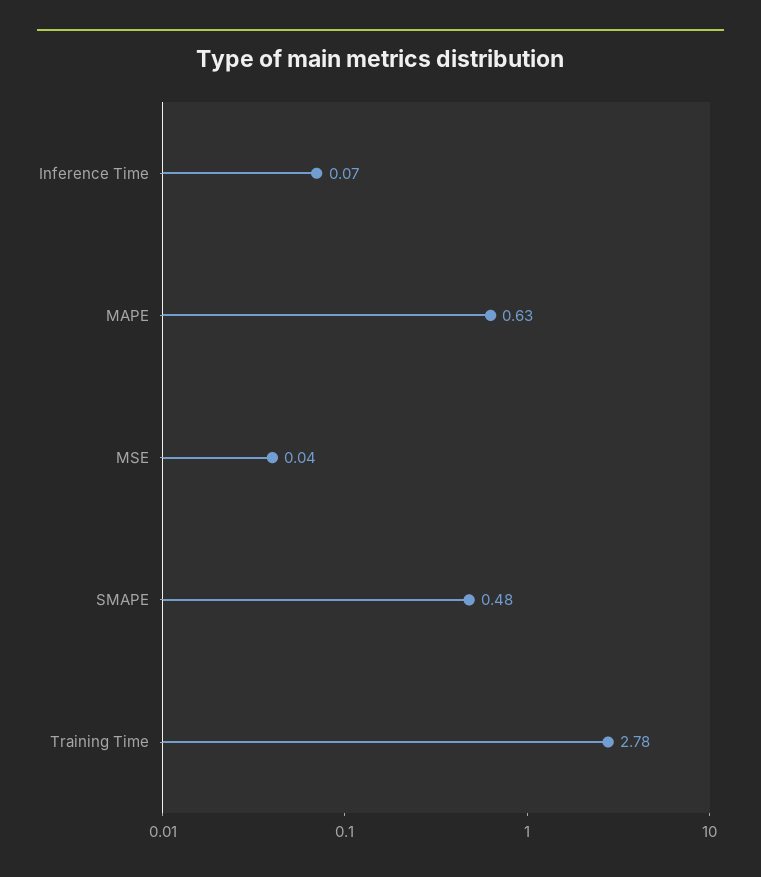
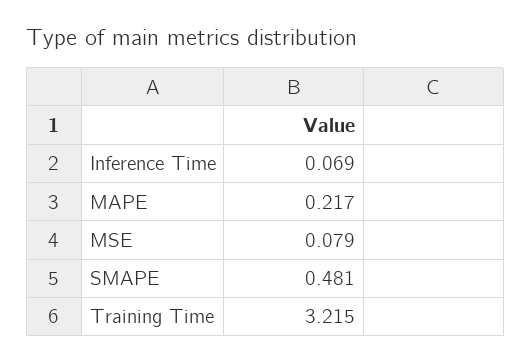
MAPE: 0.63 -> 0.217
MSE: 0.04 -> 0.079
Training Time: 2.78 -> 3.215

